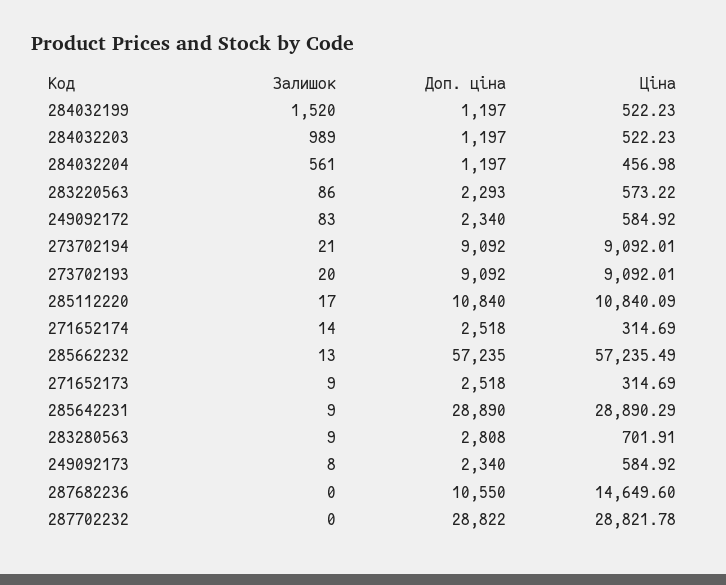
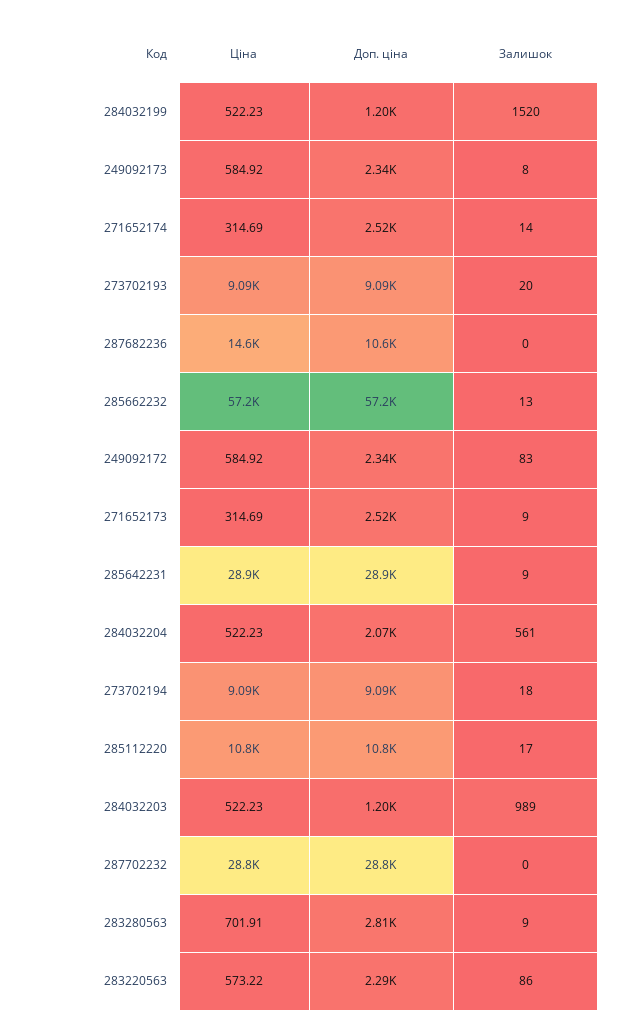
Доп. ціна, 284032204: 1197 -> 2070
Ціна, 284032204: 456.98 -> 522.23
Залишок, 273702194: 21 -> 18

